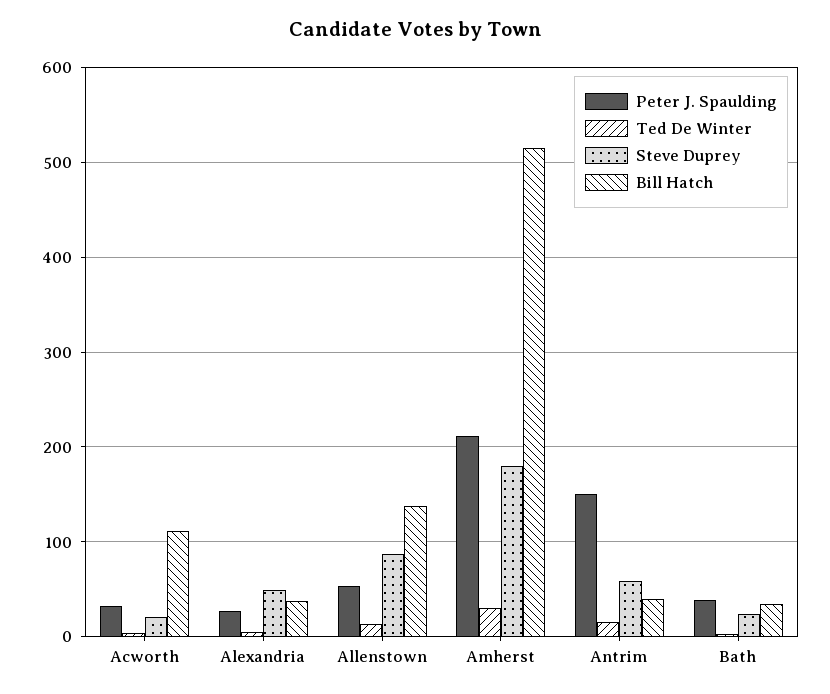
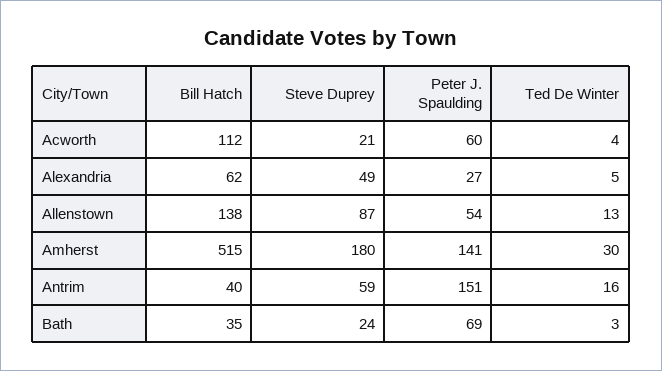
Peter J. Spaulding, Acworth: 30 -> 60
Bill Hatch, Alexandria: 40 -> 62
Peter J. Spaulding, Amherst: 210 -> 141
Peter J. Spaulding, Bath: 40 -> 69

